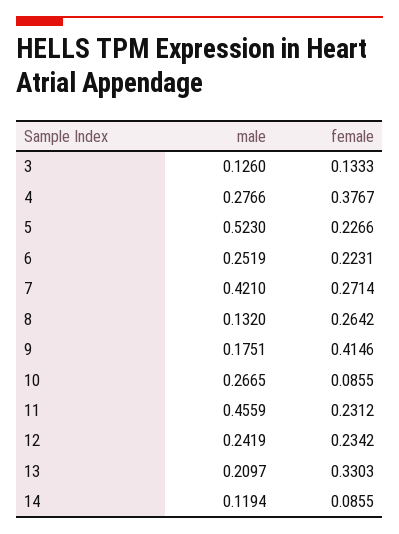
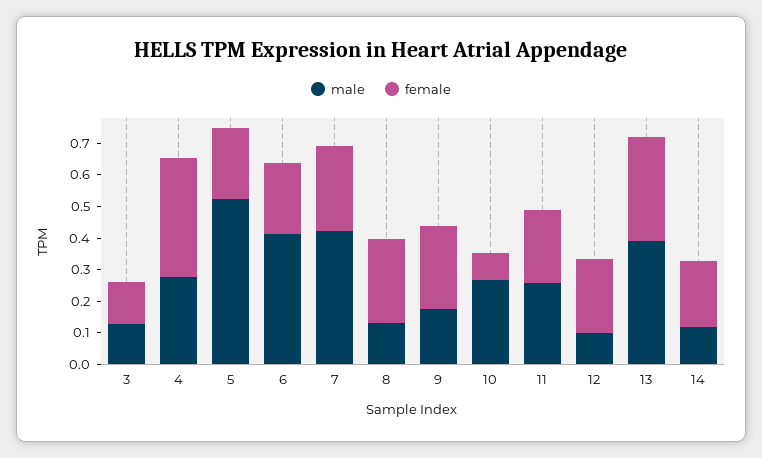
male, 6: 0.2519 -> 0.4
female, 9: 0.4146 -> 0.25
male, 11: 0.4559 -> 0.25
male, 12: 0.2419 -> 0.1
male, 13: 0.2097 -> 0.4
female, 14: 0.0855 -> 0.2

